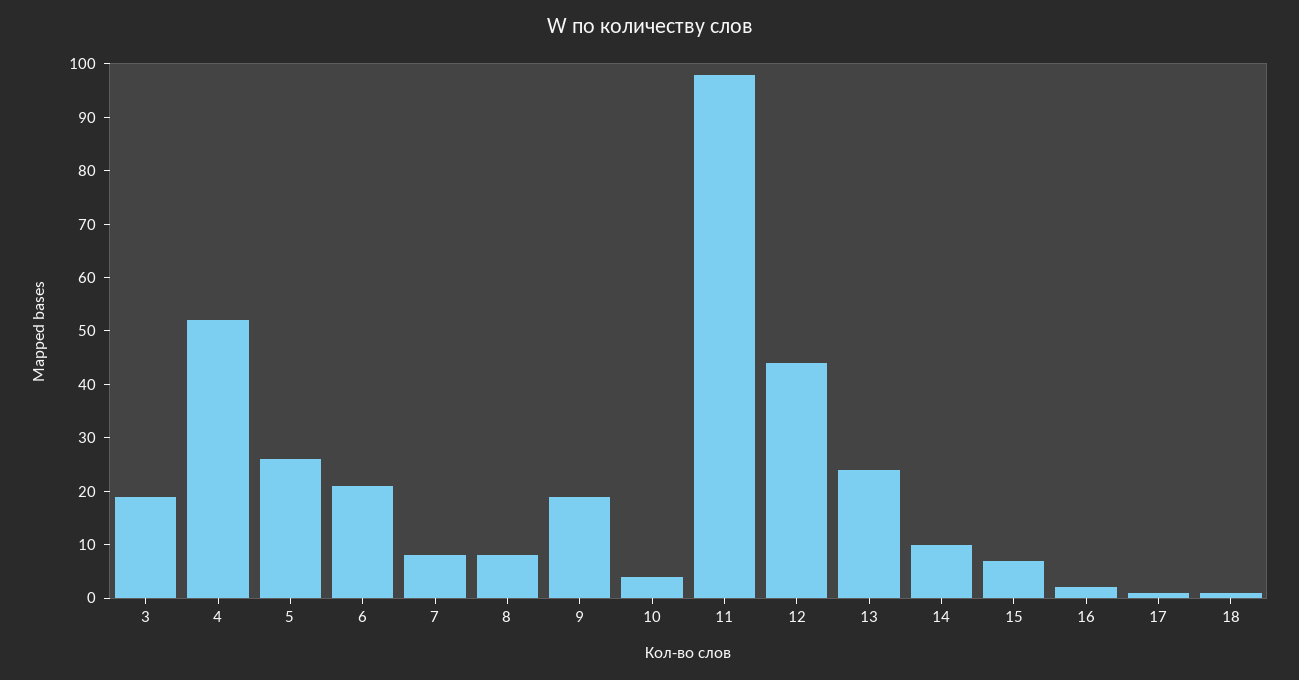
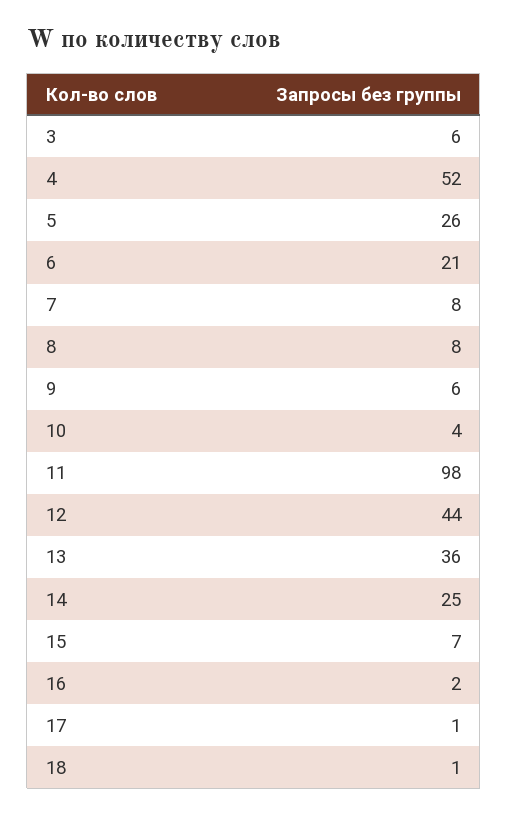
3: 20 -> 6
9: 20 -> 6
13: 25 -> 36
14: 10 -> 25

